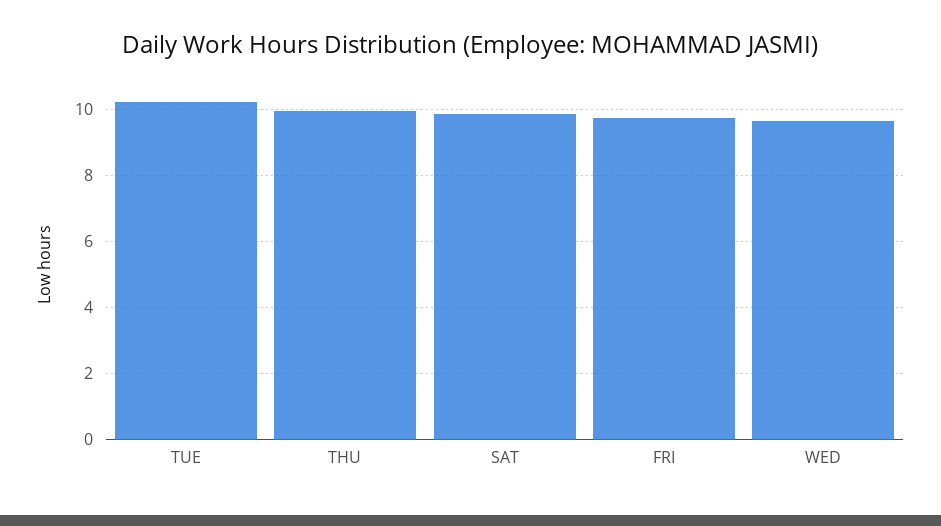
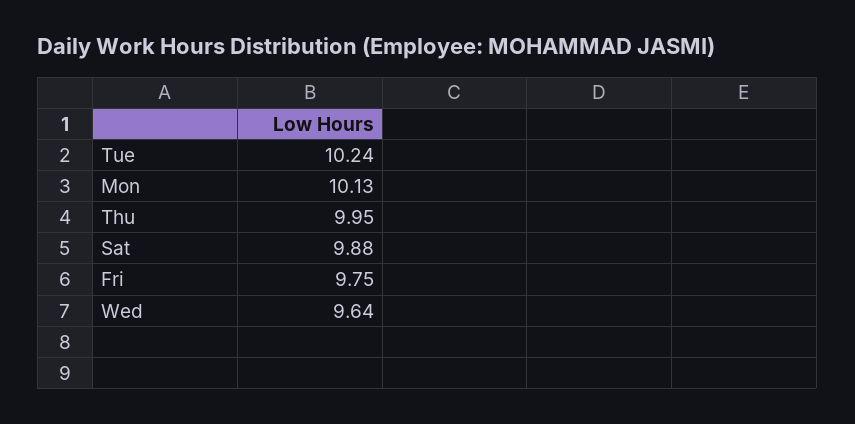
Mon: none -> 10.13

